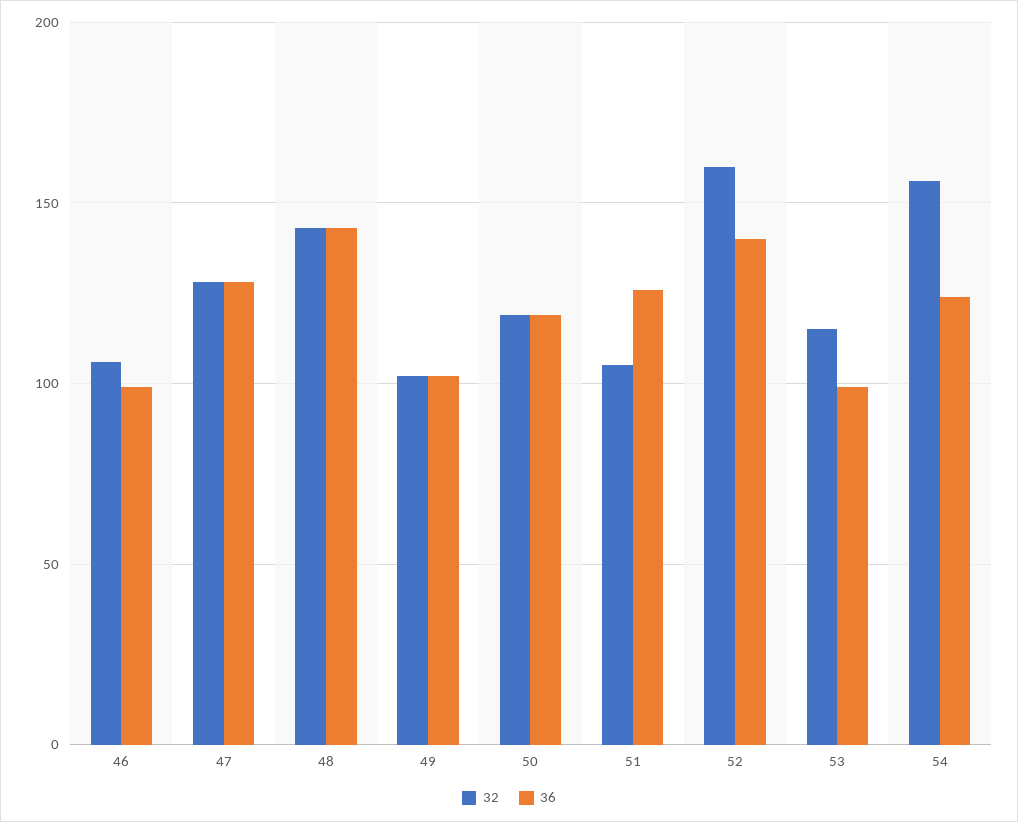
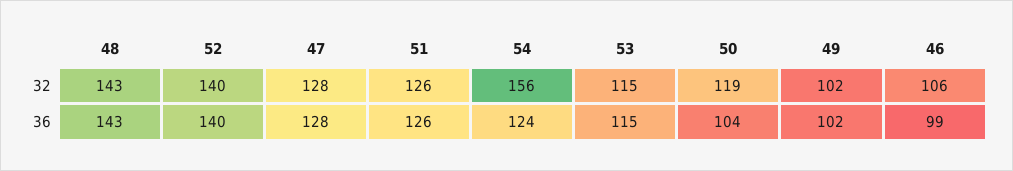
36, 50: 120 -> 104
32, 51: 105 -> 126
32, 52: 160 -> 140
36, 53: 100 -> 115

